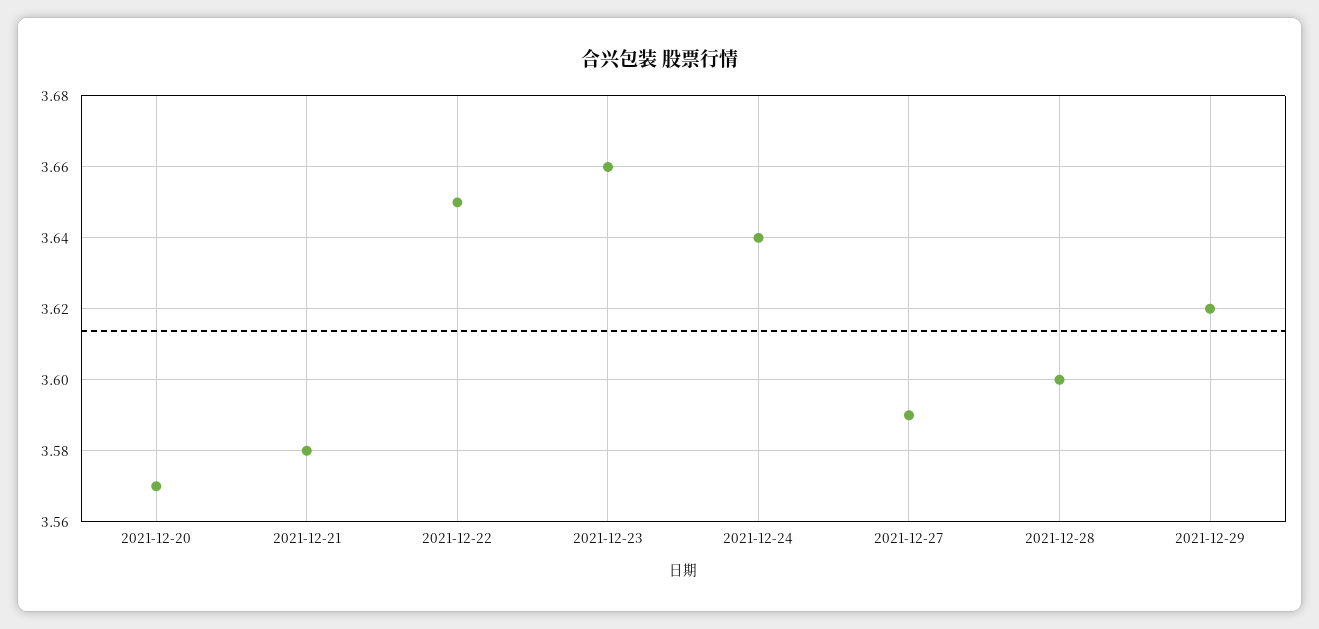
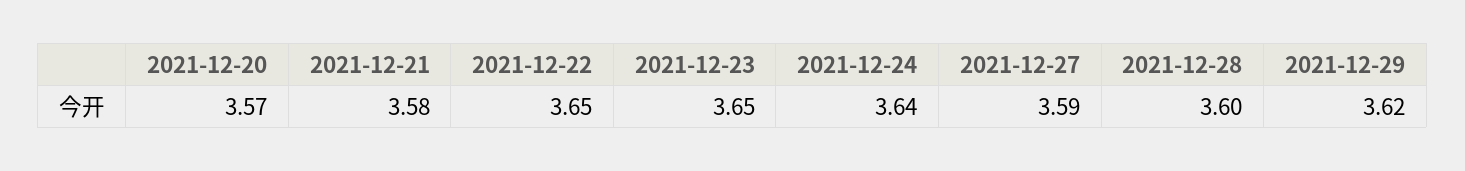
2021-12-23: 3.66 -> 3.65

